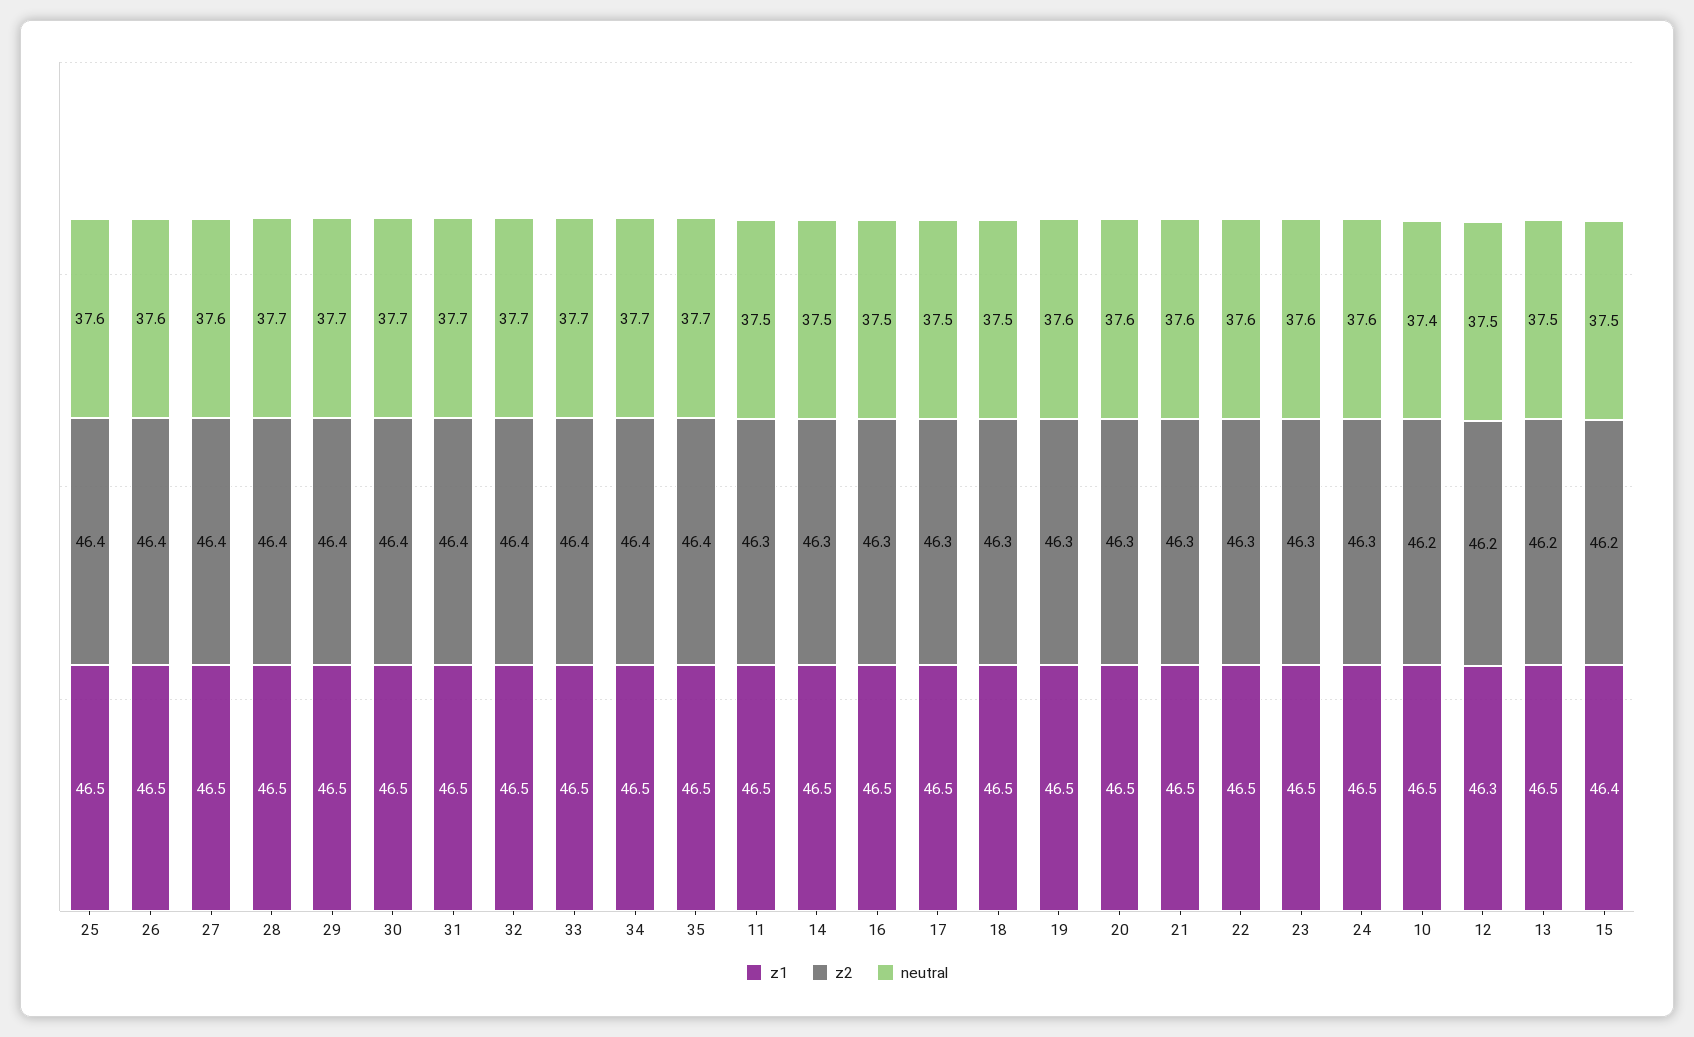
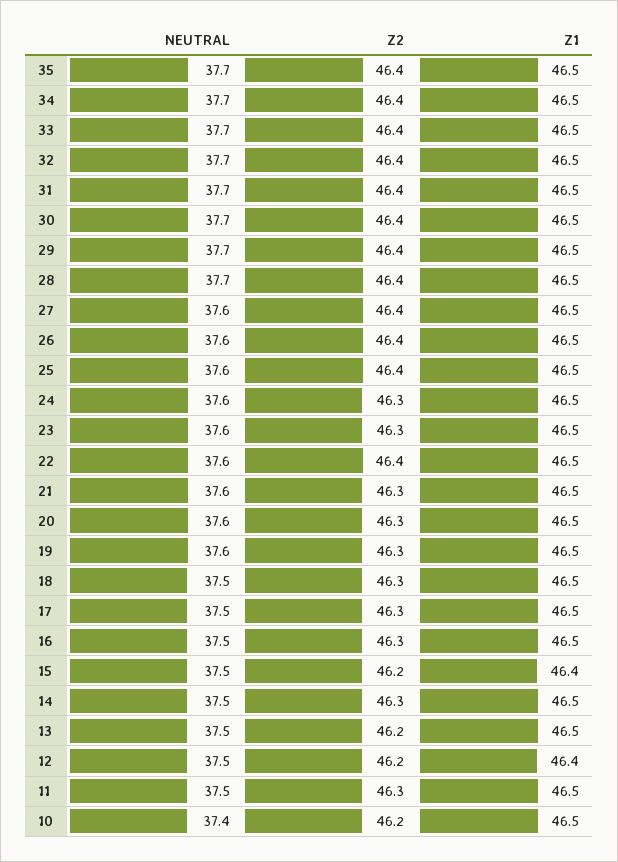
z2, 22: 46.3 -> 46.4
z1, 12: 46.3 -> 46.4

